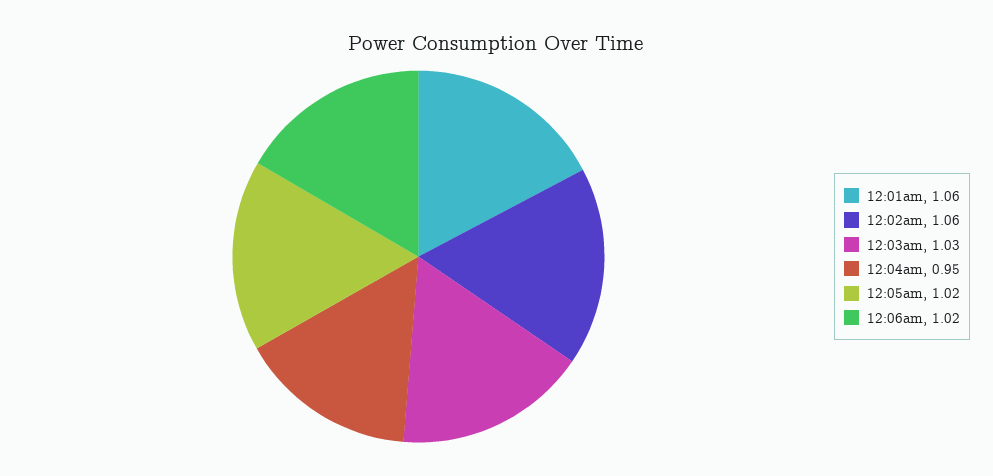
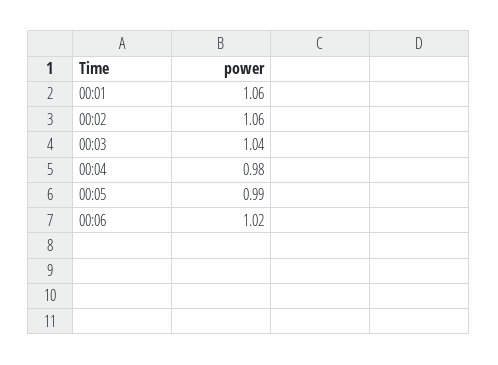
12:03am: 1.03 -> 1.04
12:04am: 0.95 -> 0.98
12:05am: 1.02 -> 0.99

